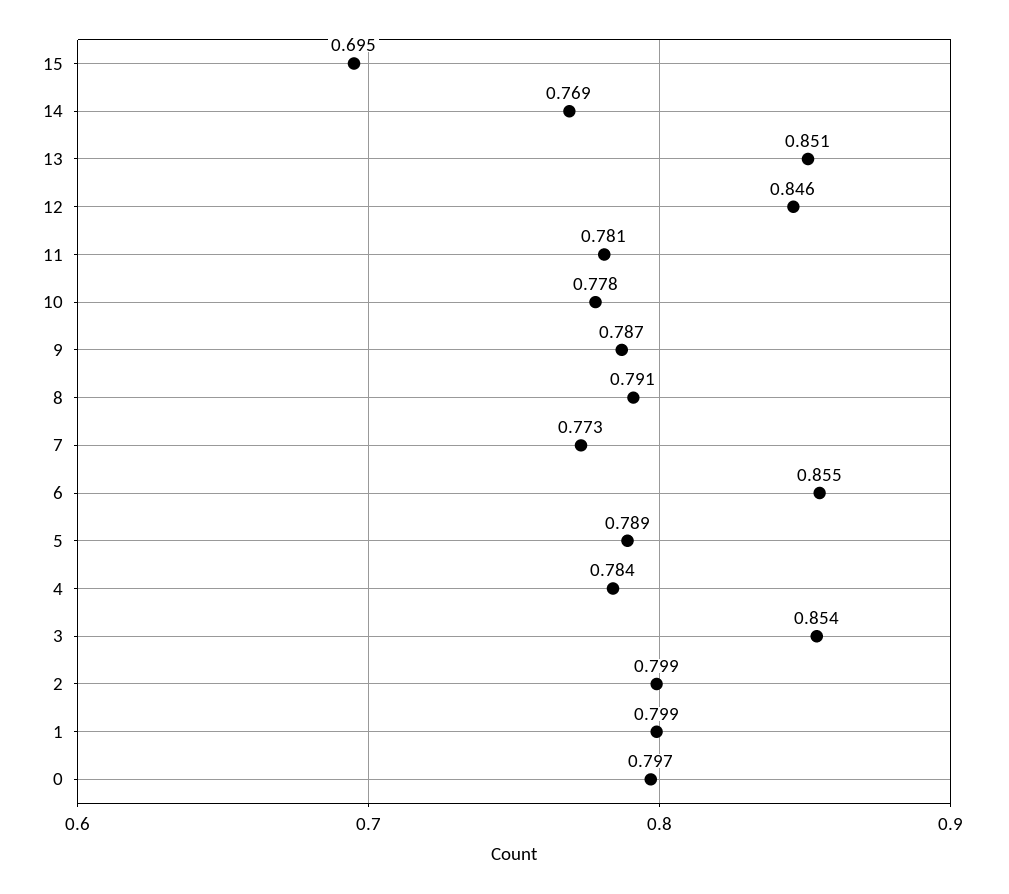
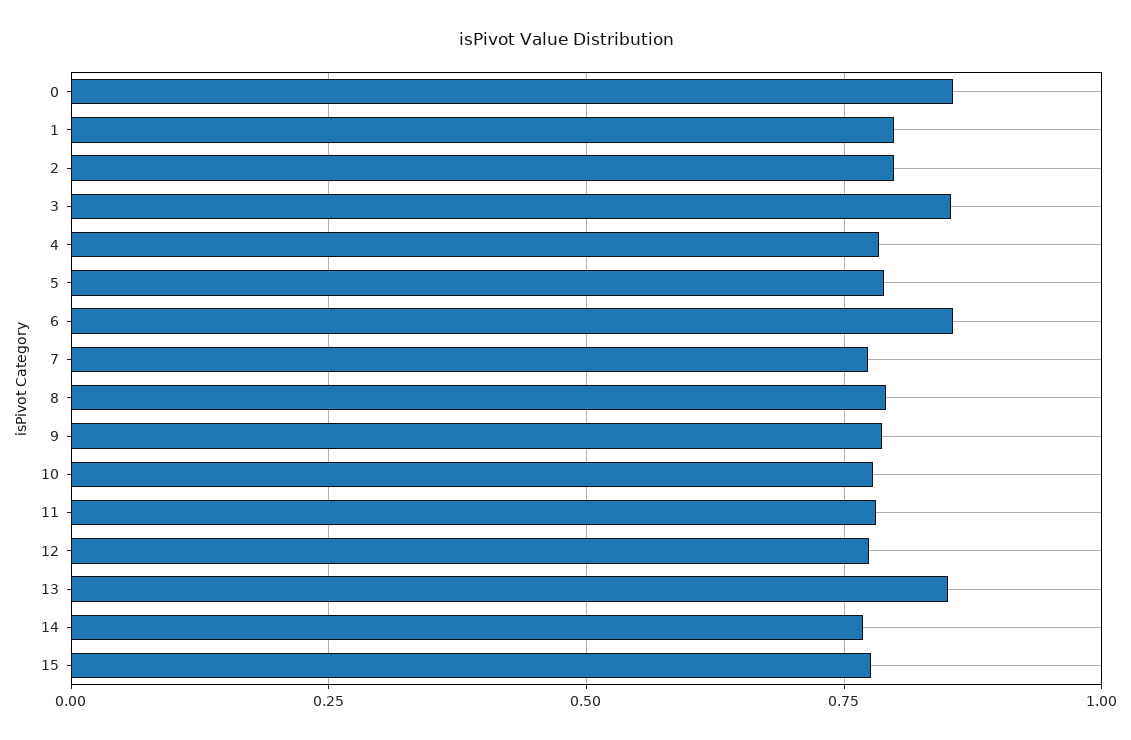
15: 0.695 -> 0.775
12: 0.846 -> 0.775
0: 0.797 -> 0.85

